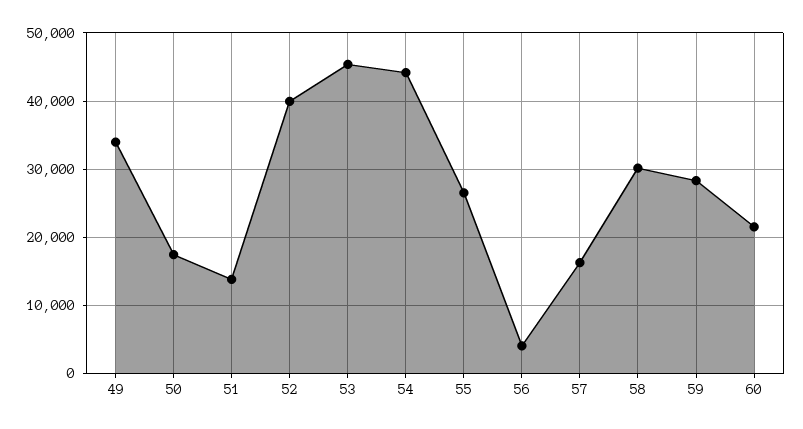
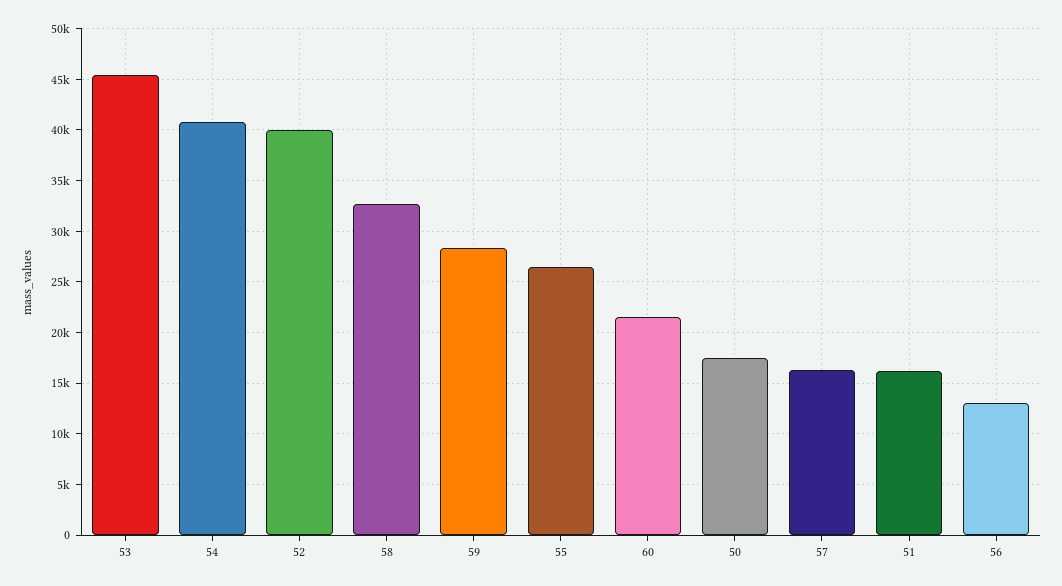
49: 34000 -> none
51: 14000 -> 16000
54: 44000 -> 41000
56: 4000 -> 13000
58: 30000 -> 33000

